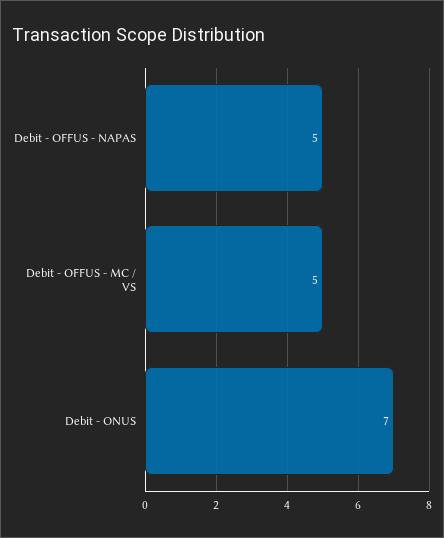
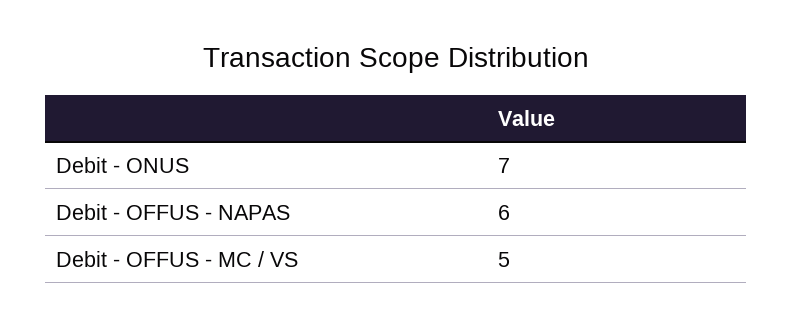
Debit - OFFUS - NAPAS: 5 -> 6

